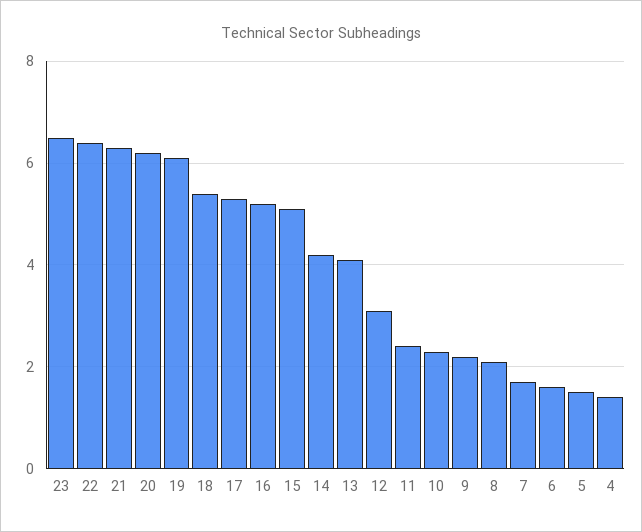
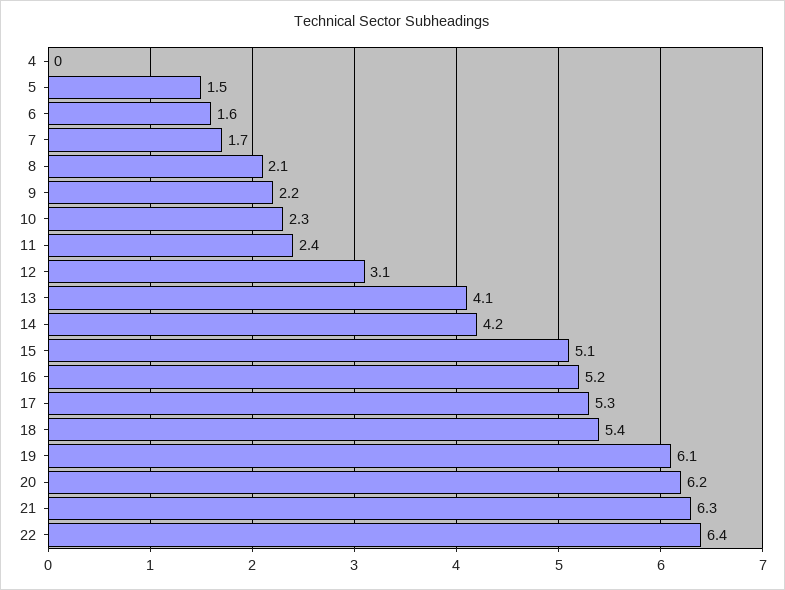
23: 6.5 -> none
4: 1.5 -> 0

